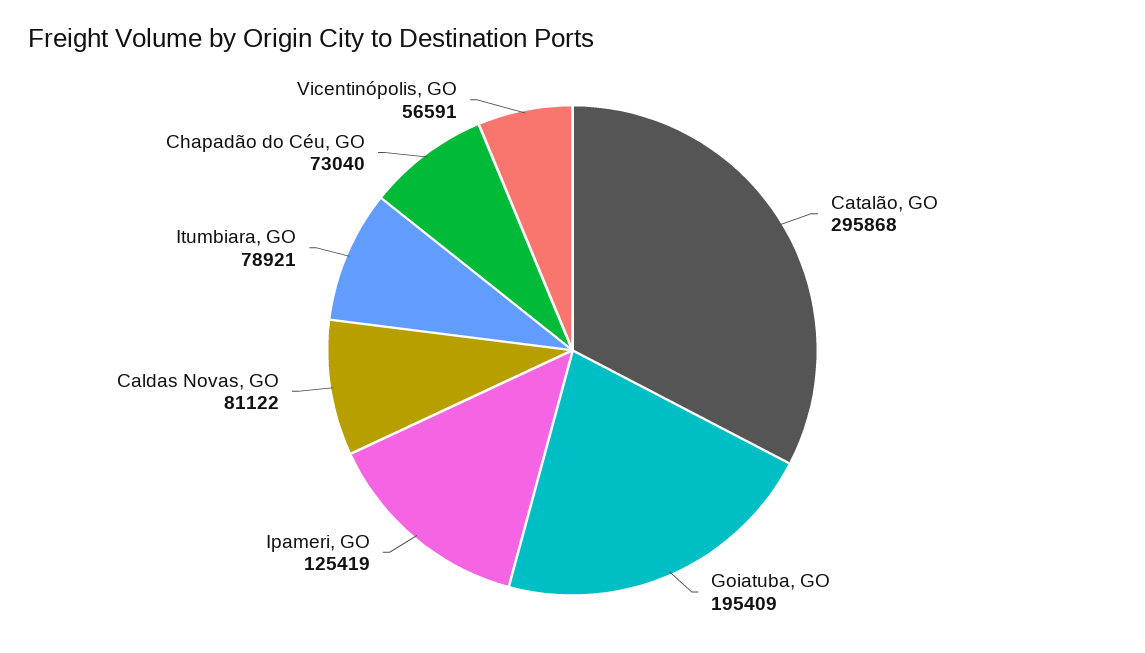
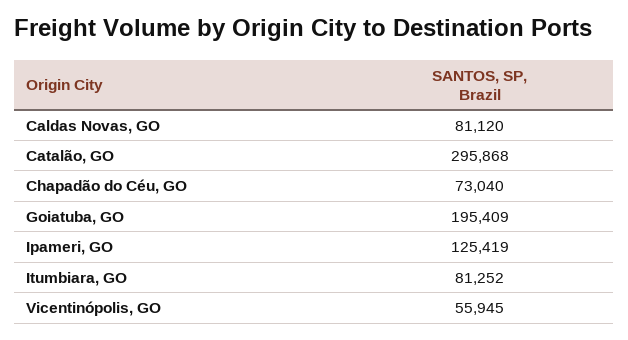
Caldas Novas, GO: 81122 -> 81120
Itumbiara, GO: 78921 -> 81252
Vicentinópolis, GO: 56591 -> 55945

